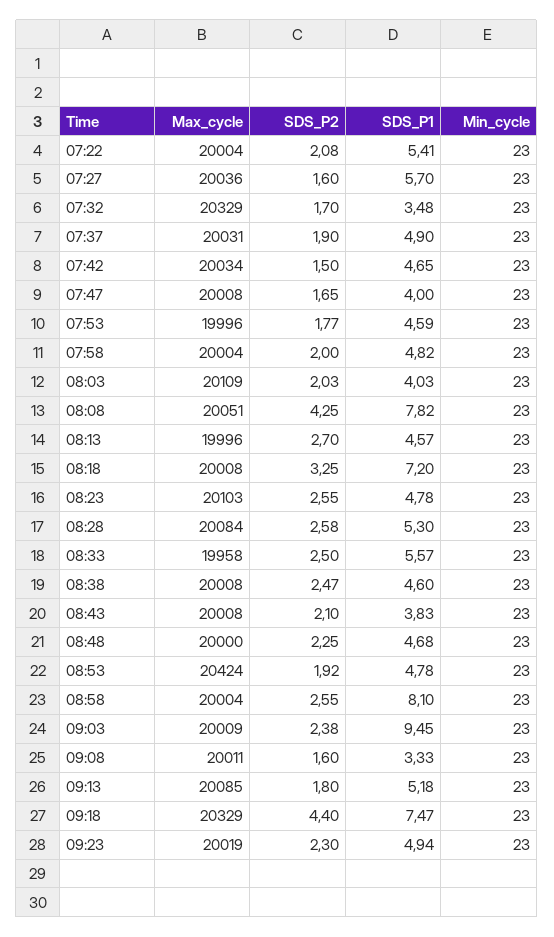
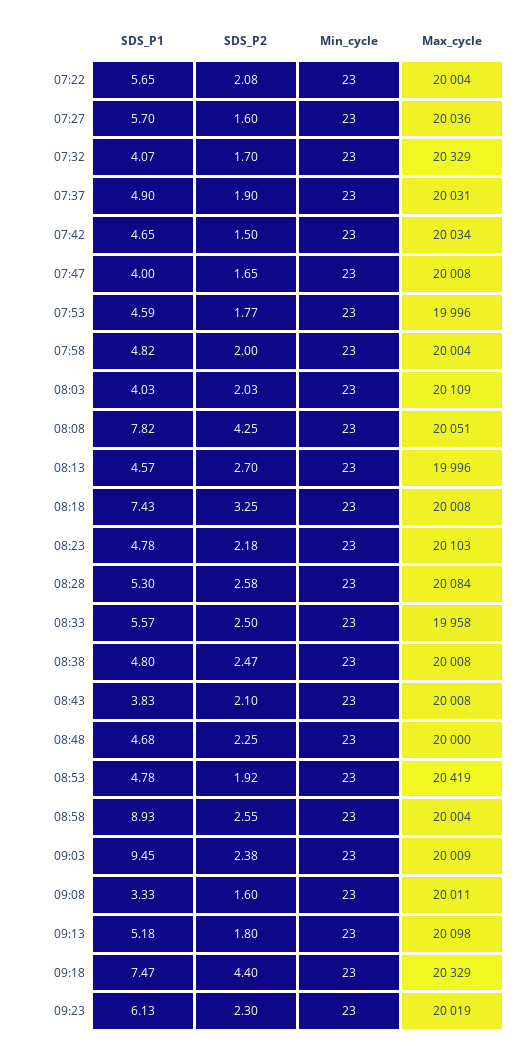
SDS_P1, 07:22: 5.41 -> 5.65
SDS_P1, 07:32: 3.48 -> 4.07
SDS_P1, 08:18: 7.2 -> 7.43
SDS_P2, 08:23: 2.55 -> 2.18
SDS_P1, 08:38: 4.6 -> 4.8
Max_cycle, 08:53: 20424 -> 20419
SDS_P1, 08:58: 8.1 -> 8.93
Max_cycle, 09:13: 20085 -> 20098
SDS_P1, 09:23: 4.94 -> 6.13

